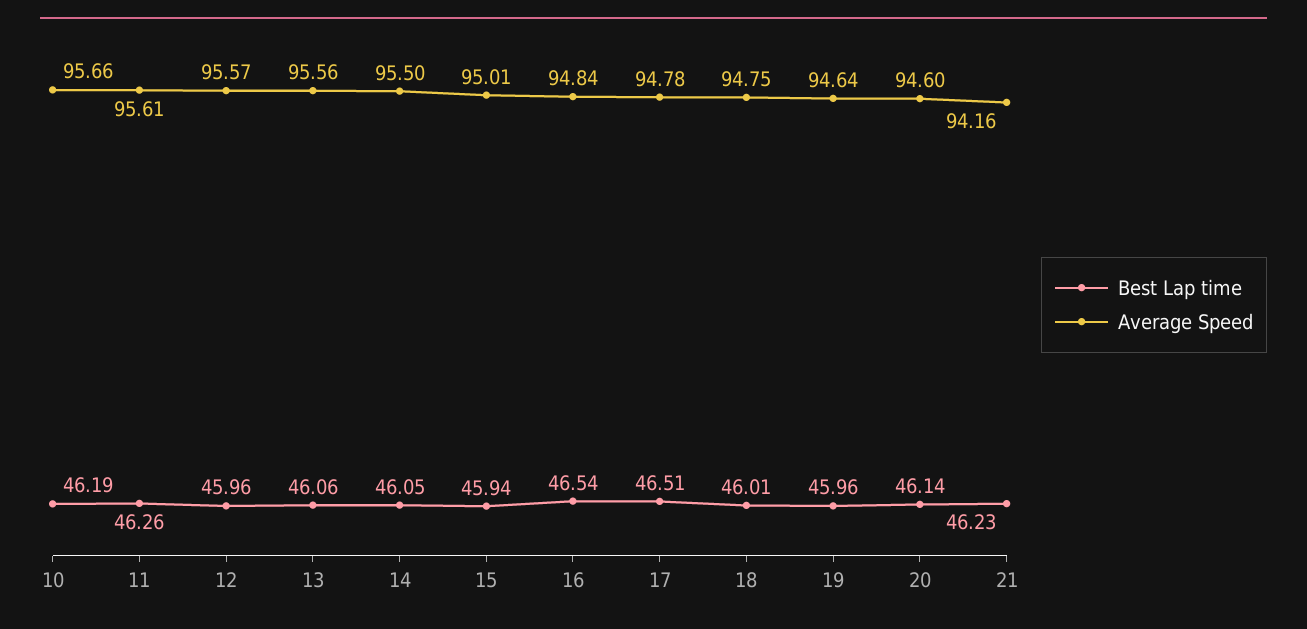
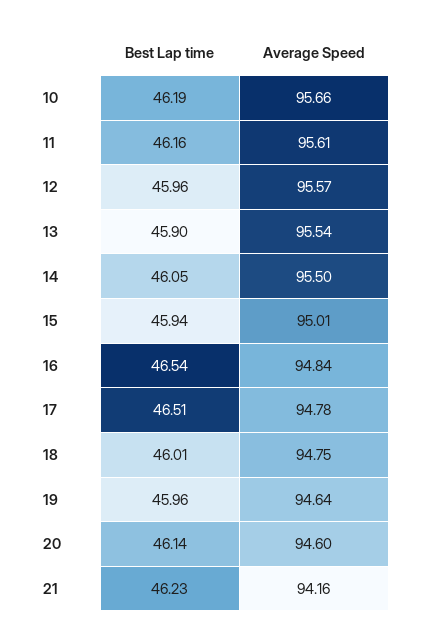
Best Lap time, 11: 46.26 -> 46.16
Best Lap time, 13: 46.06 -> 45.9
Average Speed, 13: 95.56 -> 95.54

